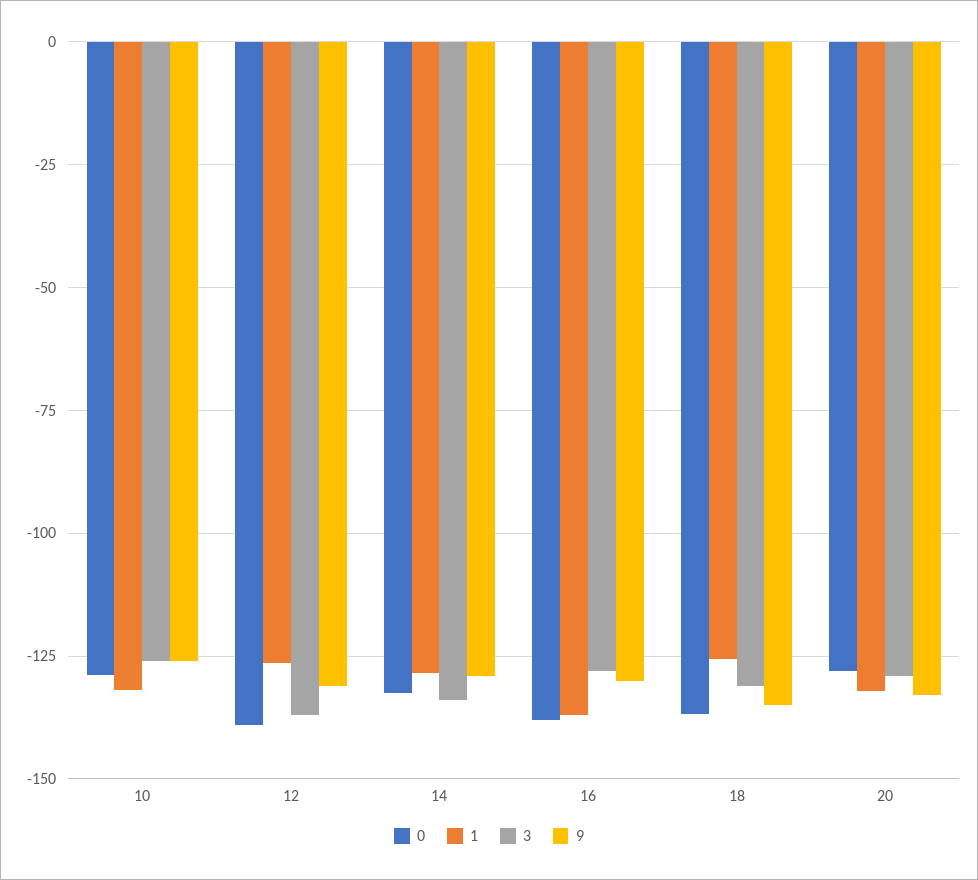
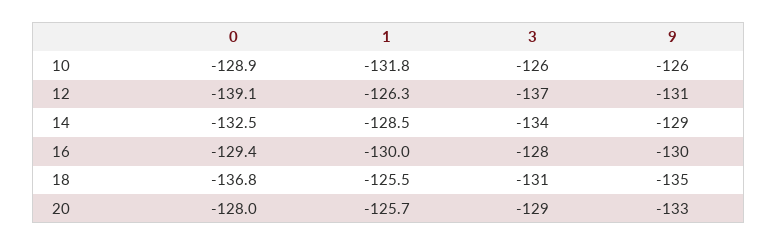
0, 16: -137.5 -> -129.4
1, 16: -137.5 -> -130
1, 20: -132.5 -> -125.7

